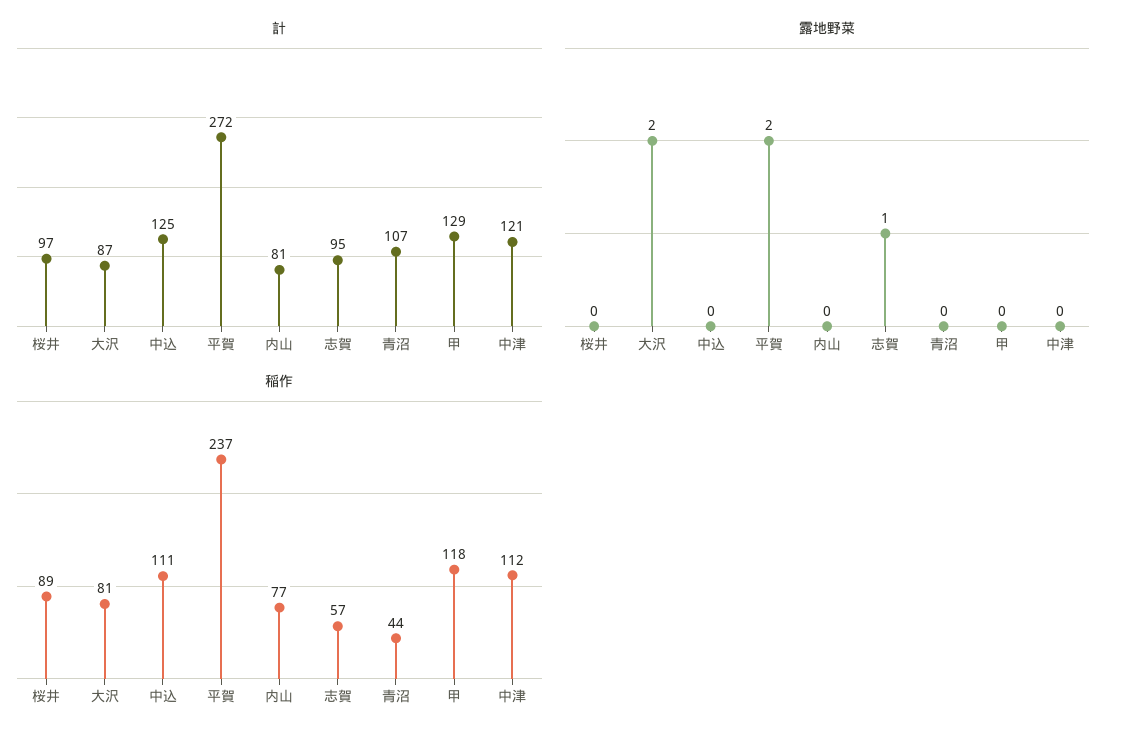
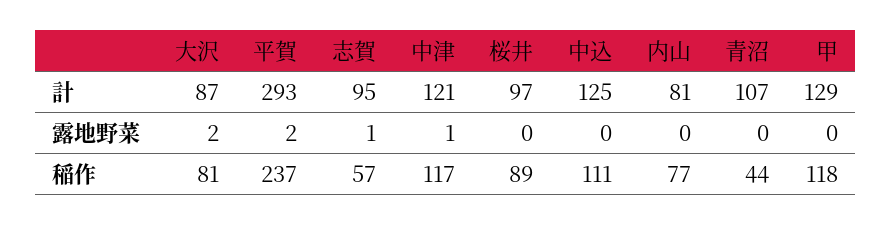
計, 平賀: 272 -> 293
露地野菜, 中津: 0 -> 1
稲作, 中津: 112 -> 117

